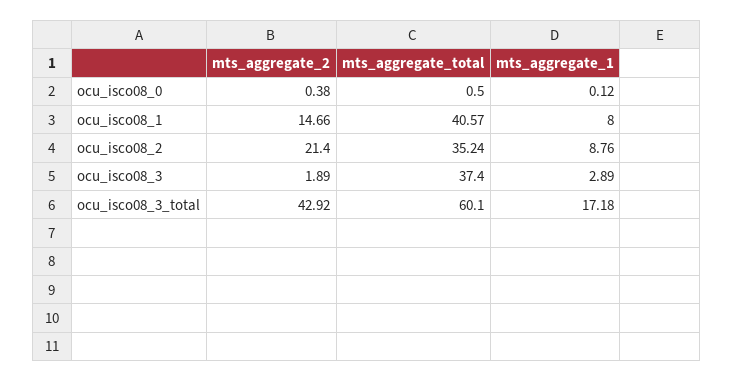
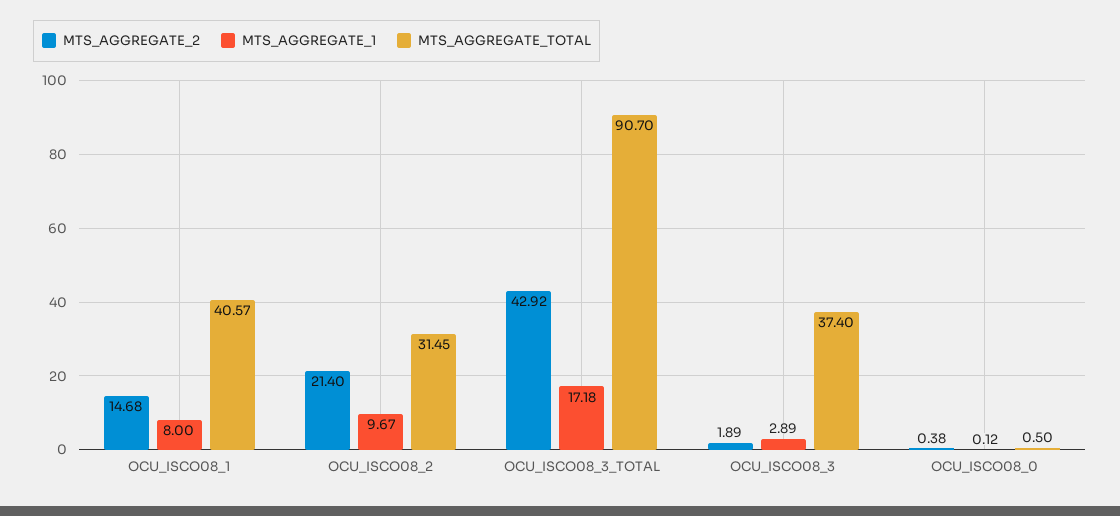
mts_aggregate_2, ocu_isco08_1: 14.66 -> 14.68
mts_aggregate_total, ocu_isco08_2: 35.24 -> 31.45
mts_aggregate_1, ocu_isco08_2: 8.76 -> 9.67
mts_aggregate_total, ocu_isco08_3_total: 60.1 -> 90.7

